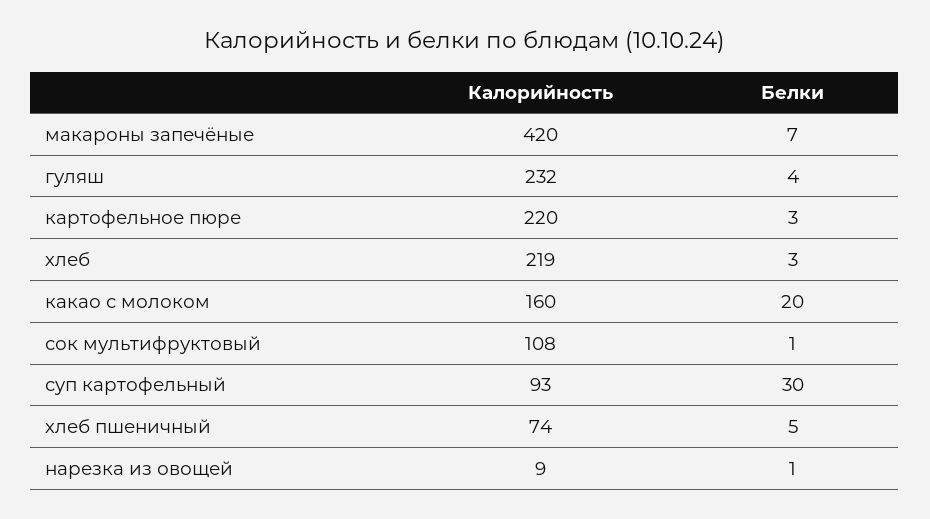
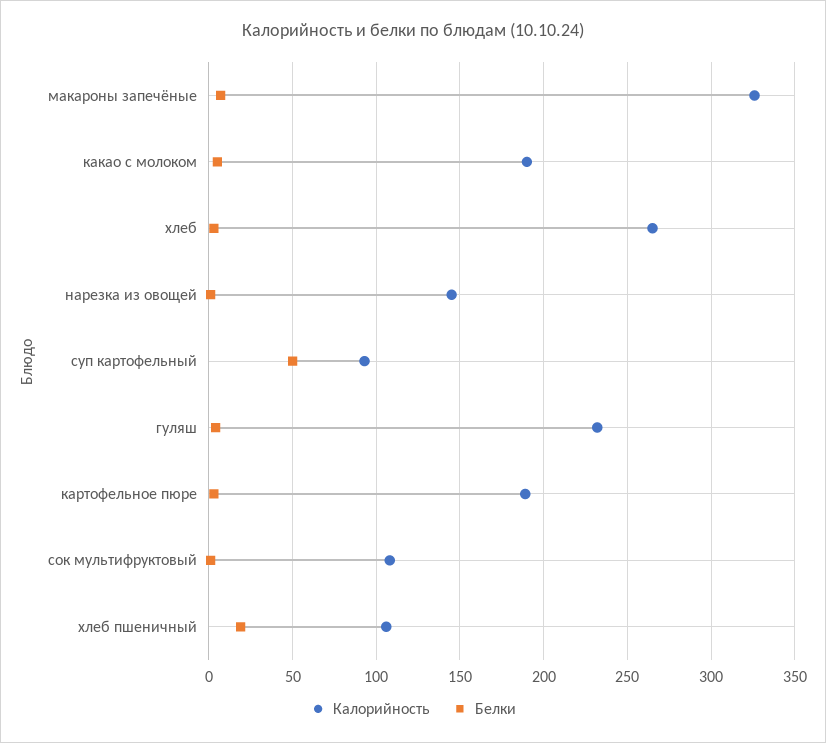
Калорийность, макароны запечёные: 420 -> 325
Калорийность, картофельное пюре: 220 -> 190
Калорийность, хлеб: 219 -> 265
Калорийность, какао с молоком: 160 -> 190
Белки, какао с молоком: 20 -> 5
Белки, суп картофельный: 30 -> 50
Калорийность, хлеб пшеничный: 74 -> 105
Белки, хлеб пшеничный: 5 -> 20
Калорийность, нарезка из овощей: 9 -> 145

